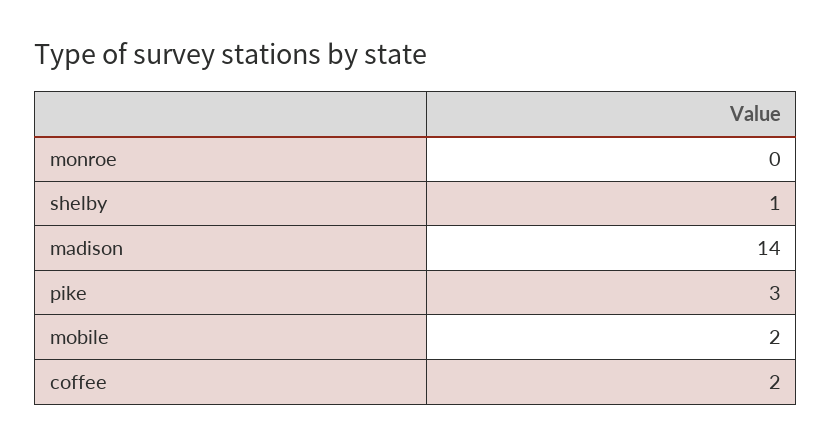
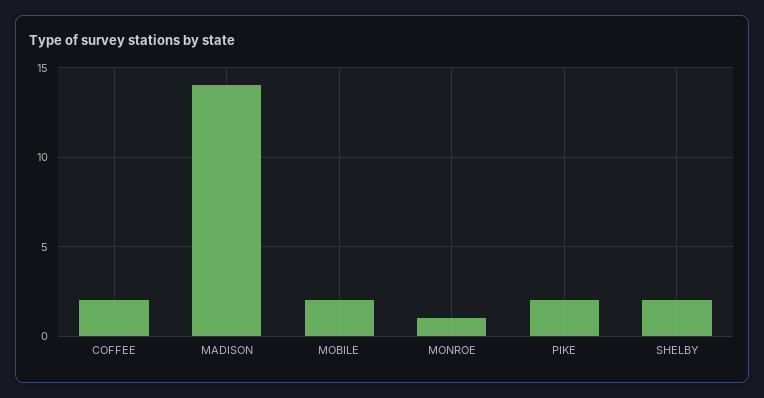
monroe: 0 -> 1
shelby: 1 -> 2
pike: 3 -> 2

